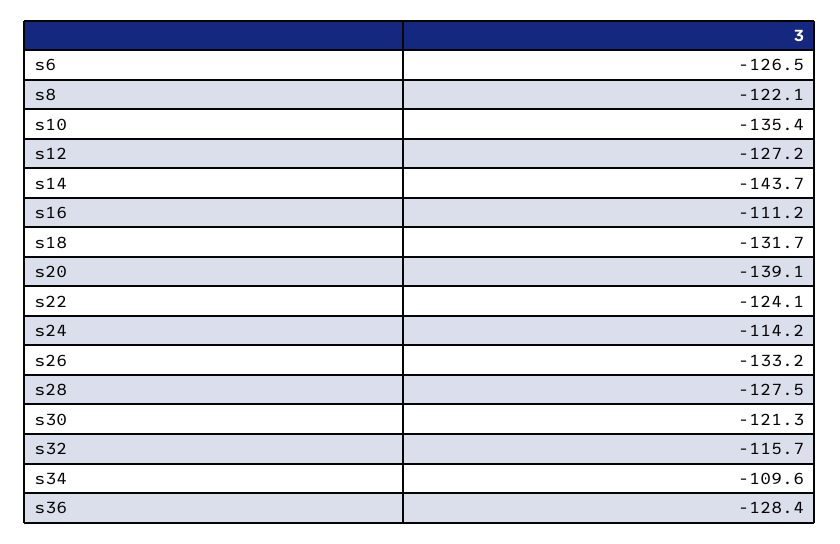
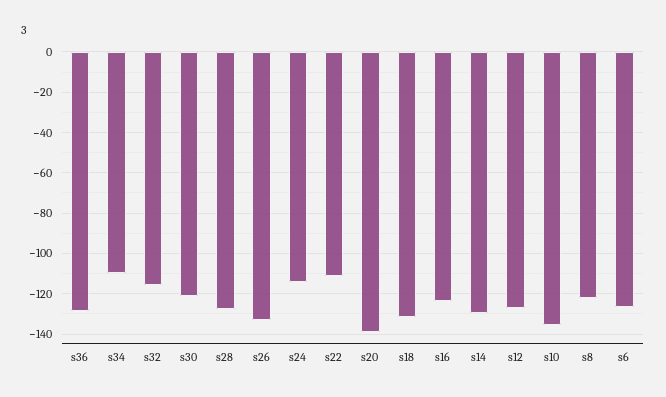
s14: -143.7 -> -130
s16: -111.2 -> -125
s22: -124.1 -> -110

